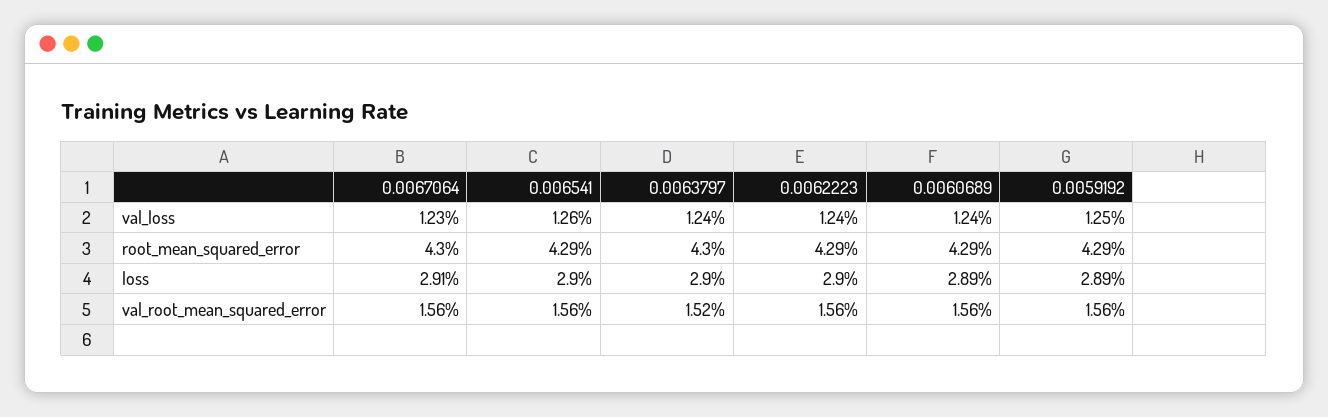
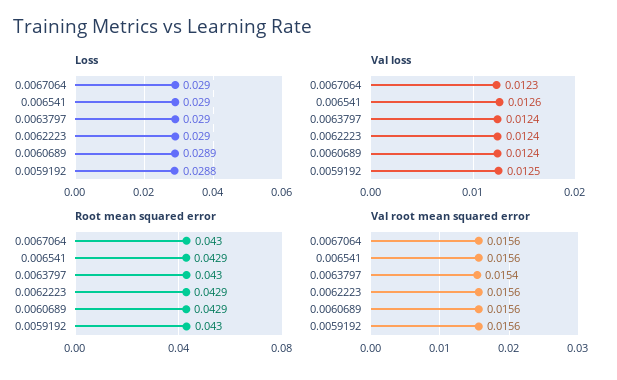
root_mean_squared_error, 0.0059192: 0.0429 -> 0.043
loss, 0.0067064: 0.0291 -> 0.029
loss, 0.0059192: 0.0289 -> 0.0288
val_root_mean_squared_error, 0.0063797: 0.0152 -> 0.0154

